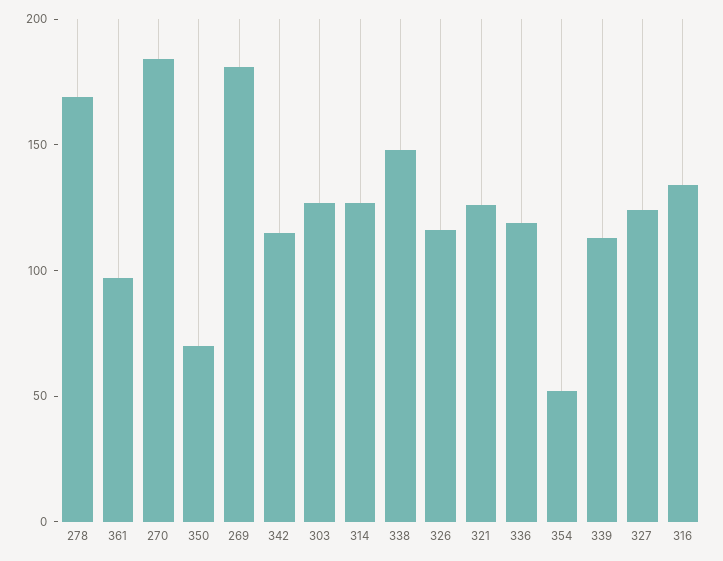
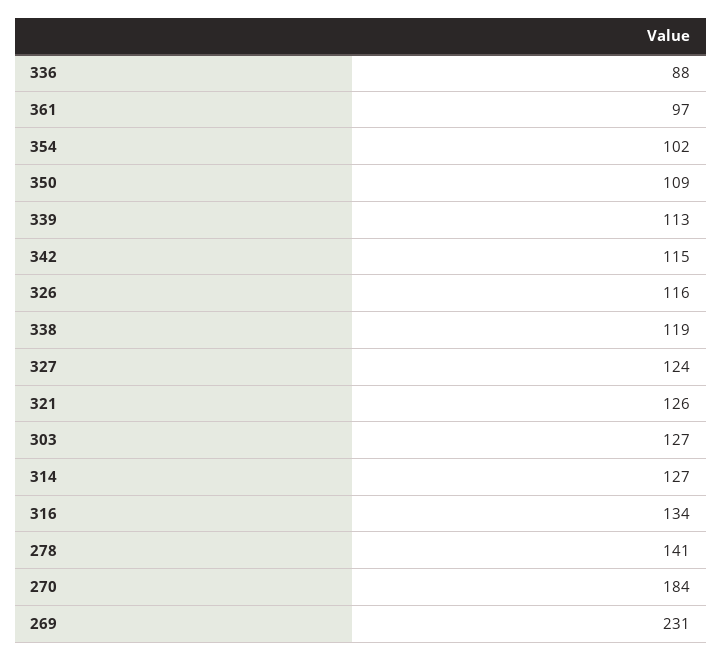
278: 170 -> 141
350: 70 -> 109
269: 180 -> 231
338: 150 -> 119
336: 120 -> 88
354: 50 -> 102

